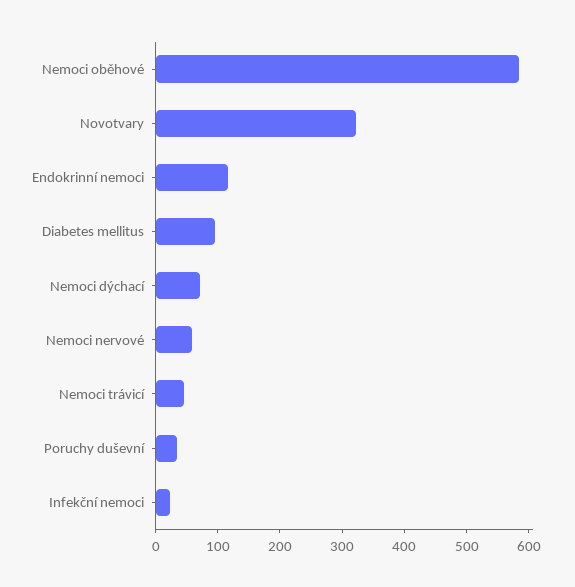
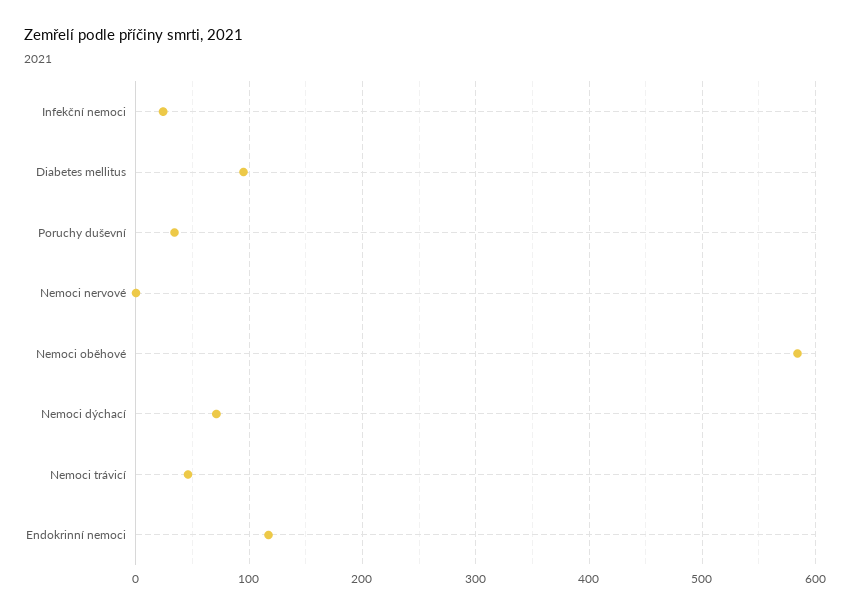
Novotvary: 320 -> none
Nemoci nervové: 60 -> 0

